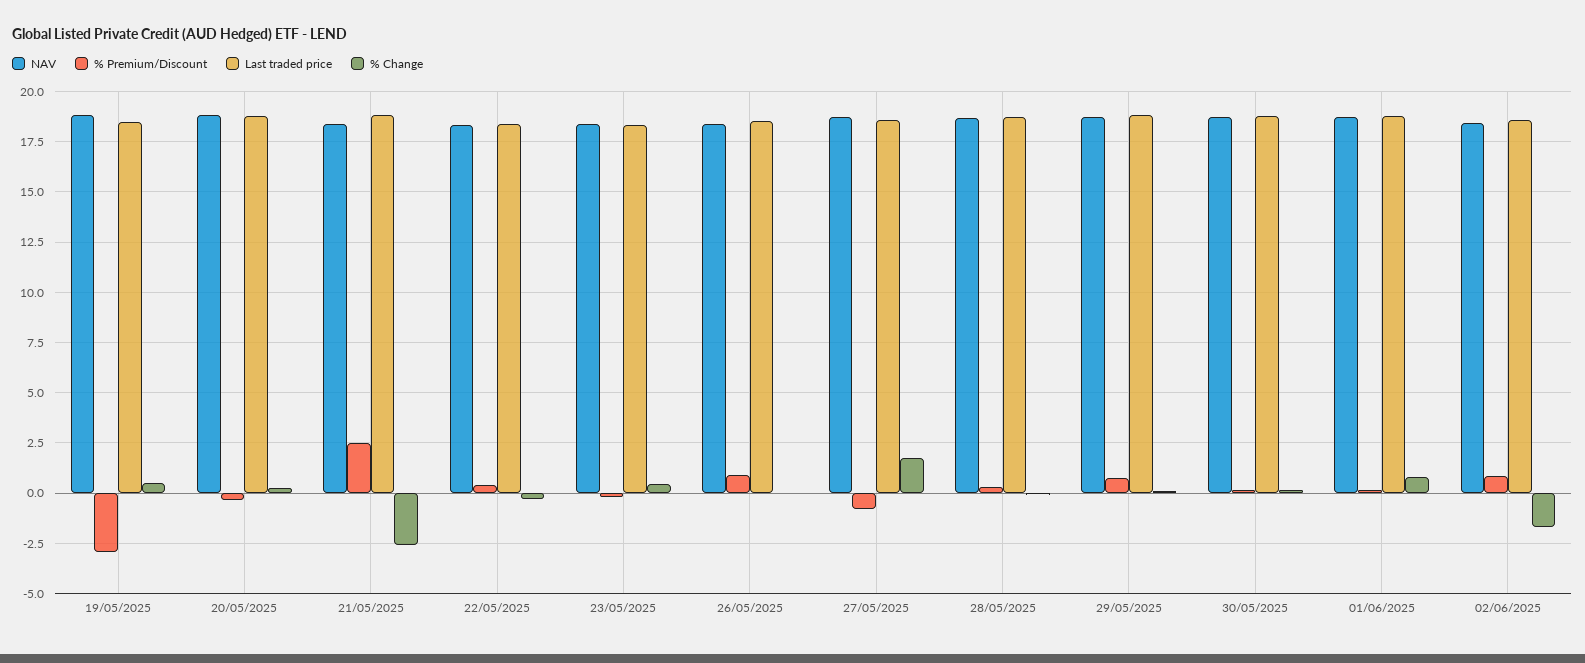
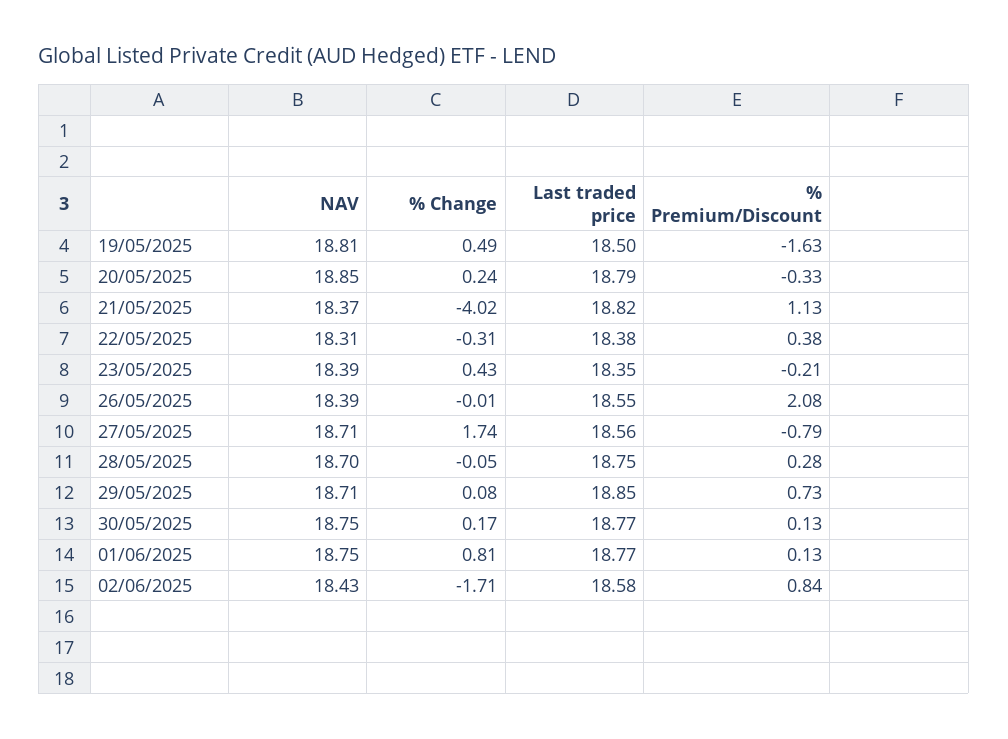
% Premium/Discount, 19/05/2025: -3 -> -1.63
% Premium/Discount, 21/05/2025: 2.5 -> 1.13
% Change, 21/05/2025: -2.5 -> -4.02
% Premium/Discount, 26/05/2025: 1 -> 2.08

